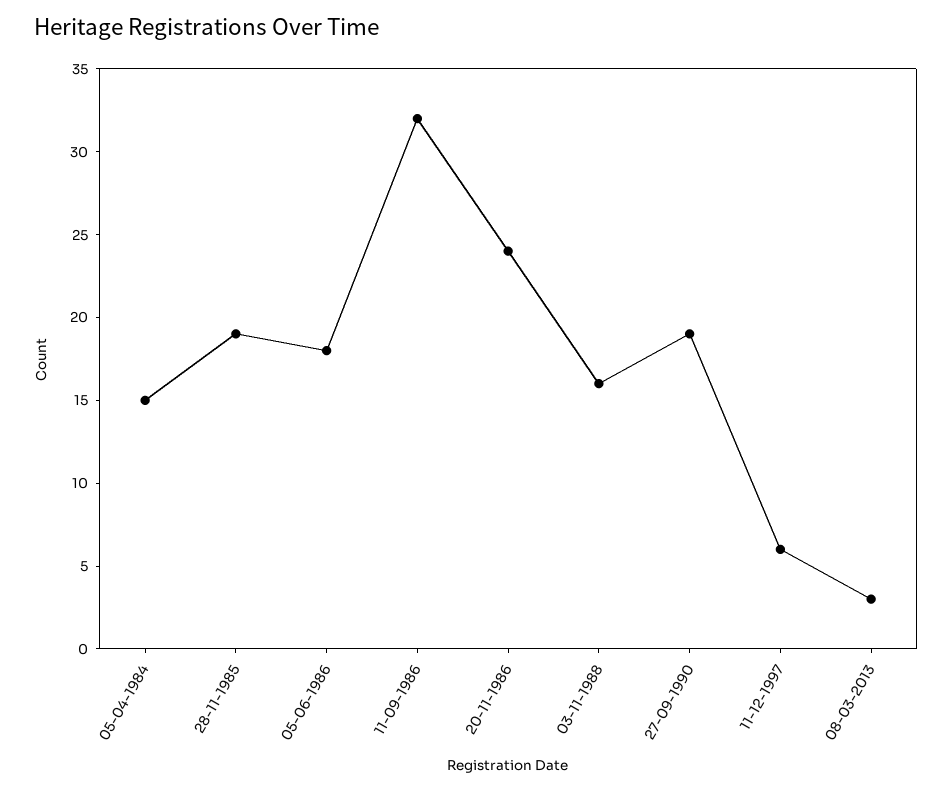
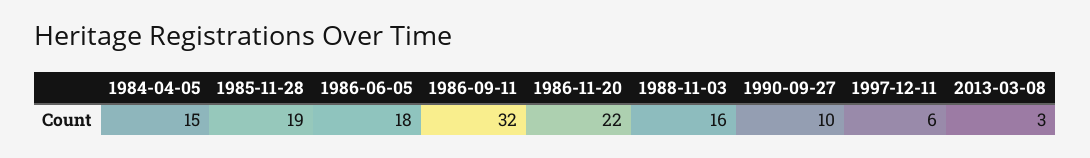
20-11-1986: 24 -> 22
27-09-1990: 19 -> 10

